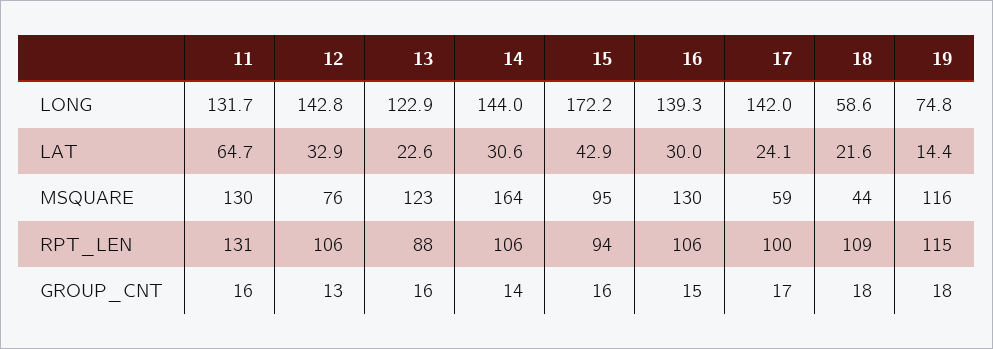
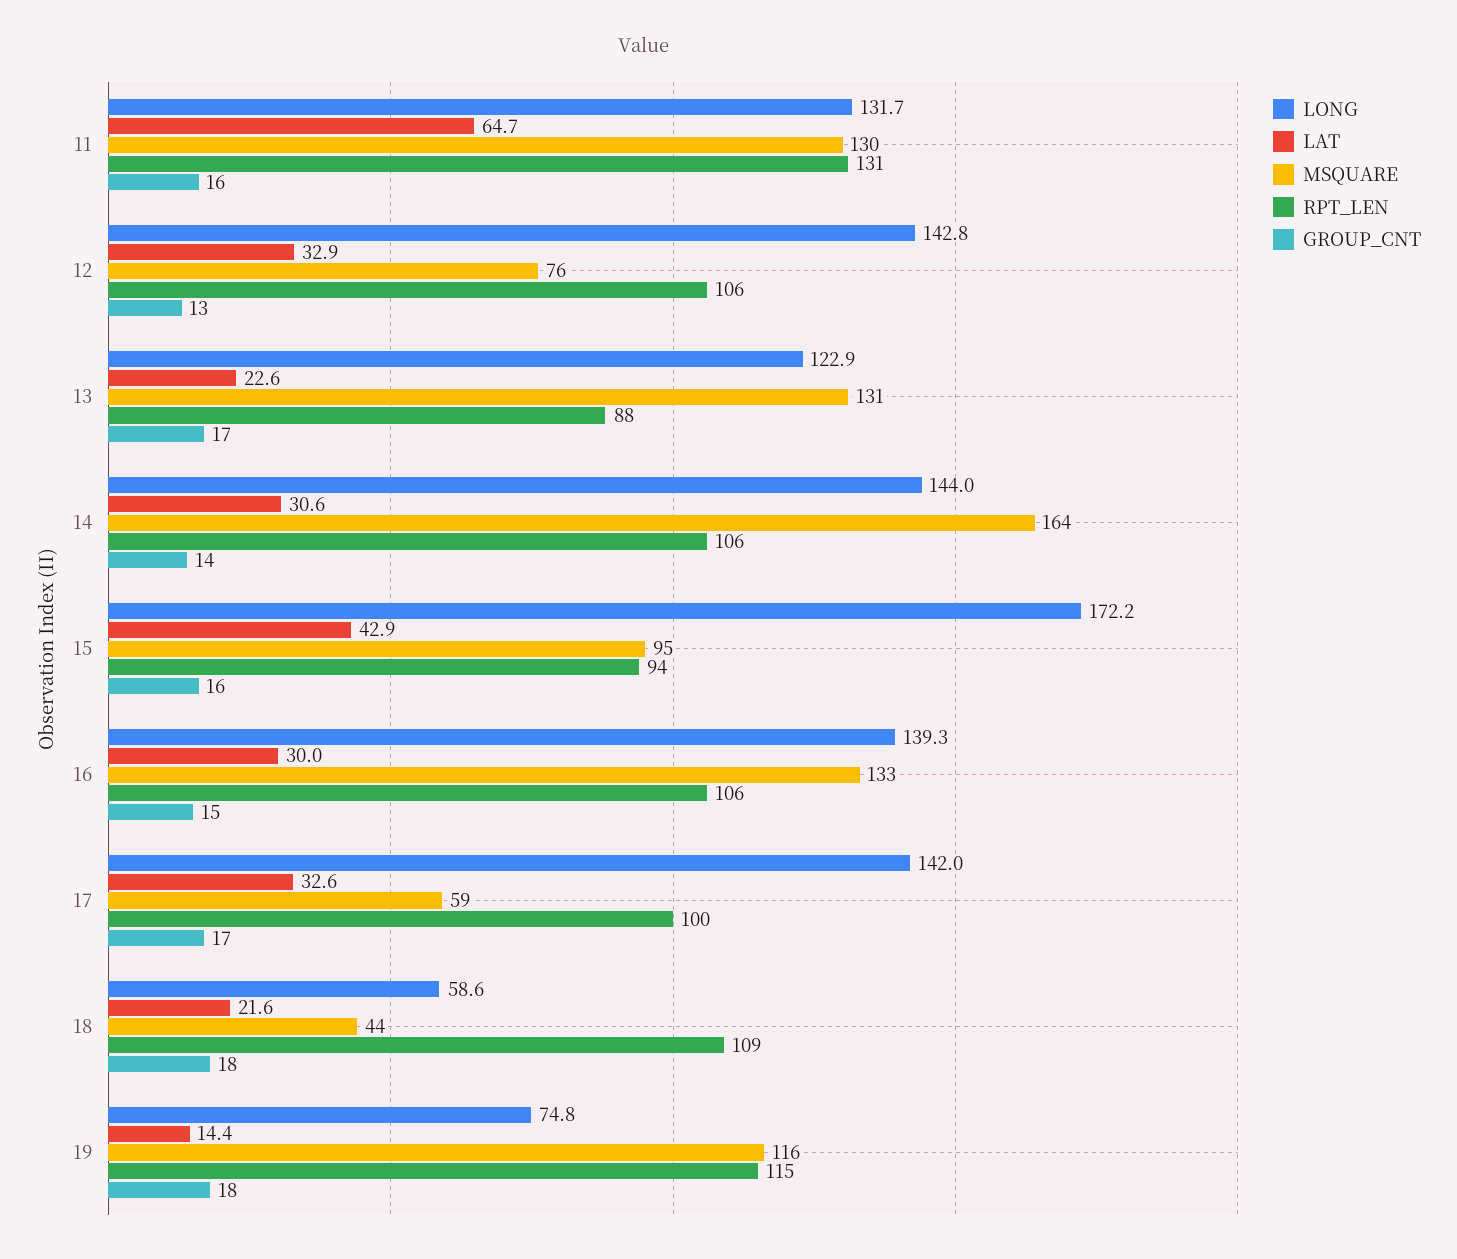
LAT, 17: 24.1 -> 32.6
MSQUARE, 13: 123 -> 131
MSQUARE, 16: 130 -> 133
GROUP_CNT, 13: 16 -> 17

